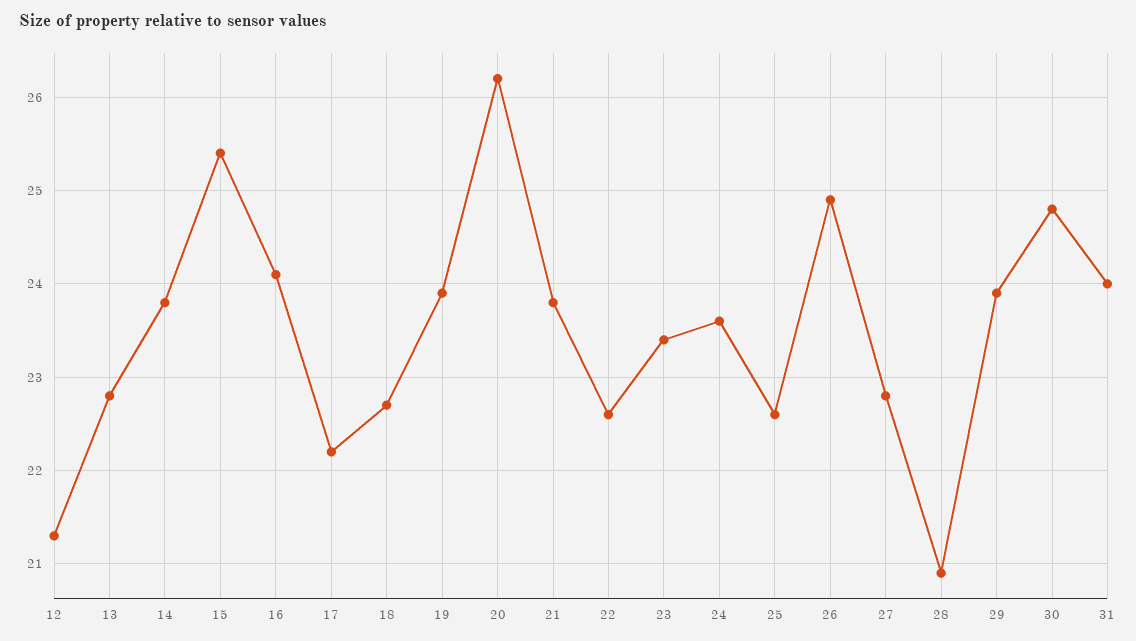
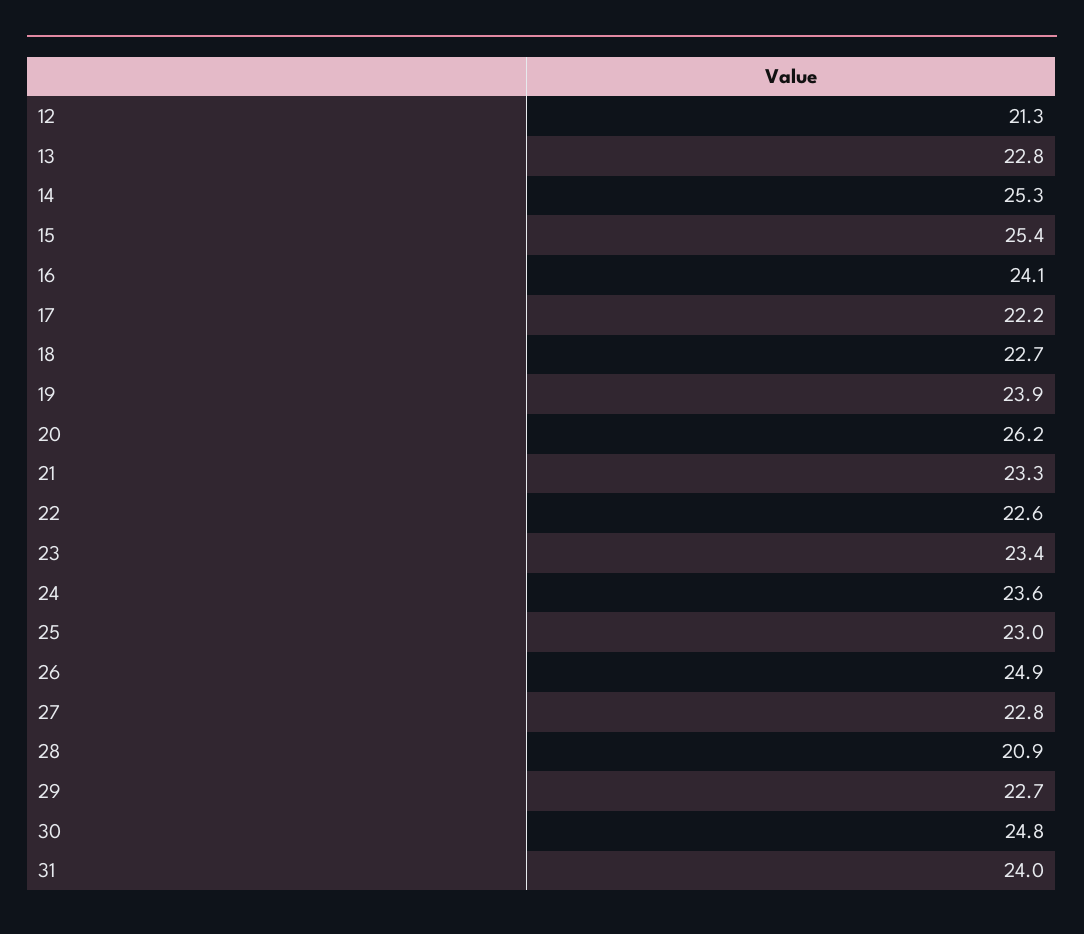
14: 23.8 -> 25.3
21: 23.8 -> 23.3
25: 22.6 -> 23
29: 23.9 -> 22.7

